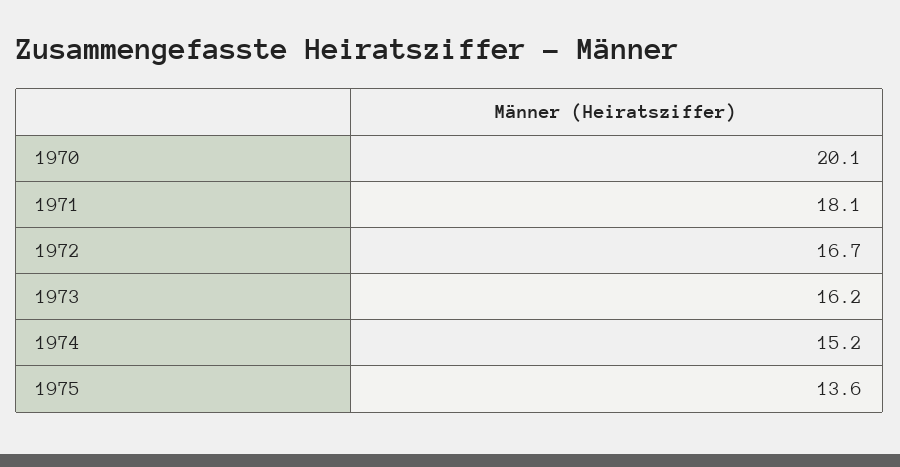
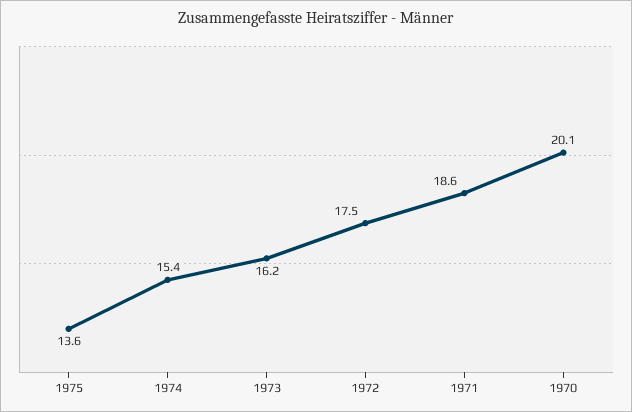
1971: 18.1 -> 18.6
1972: 16.7 -> 17.5
1974: 15.2 -> 15.4

